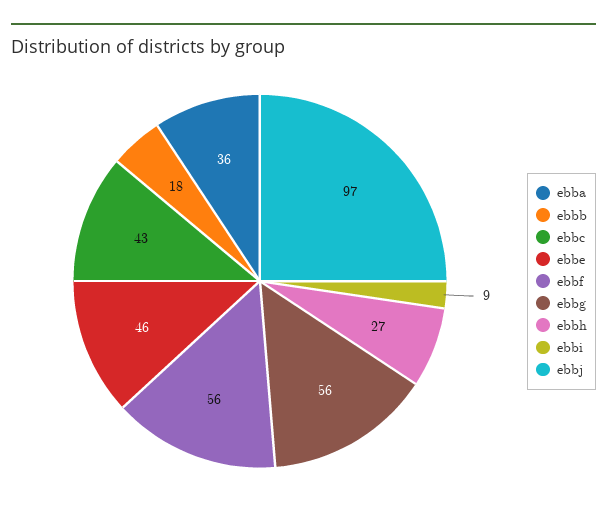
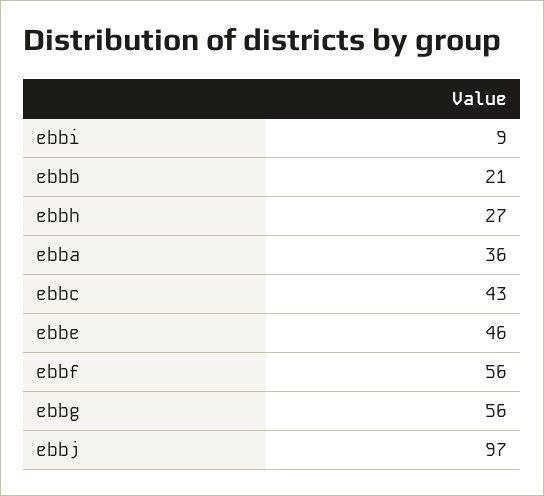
ebbb: 18 -> 21

